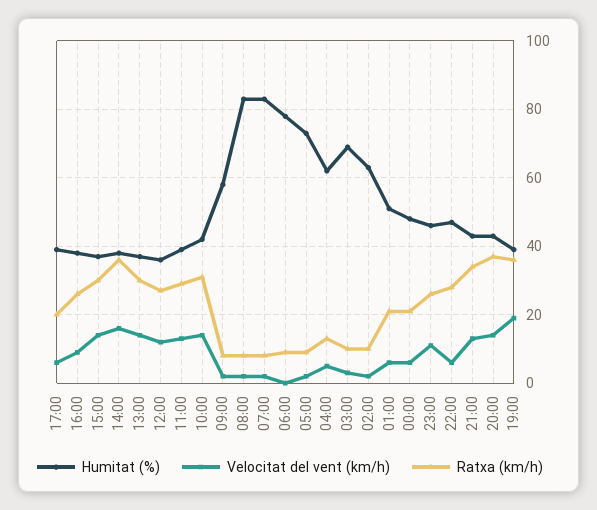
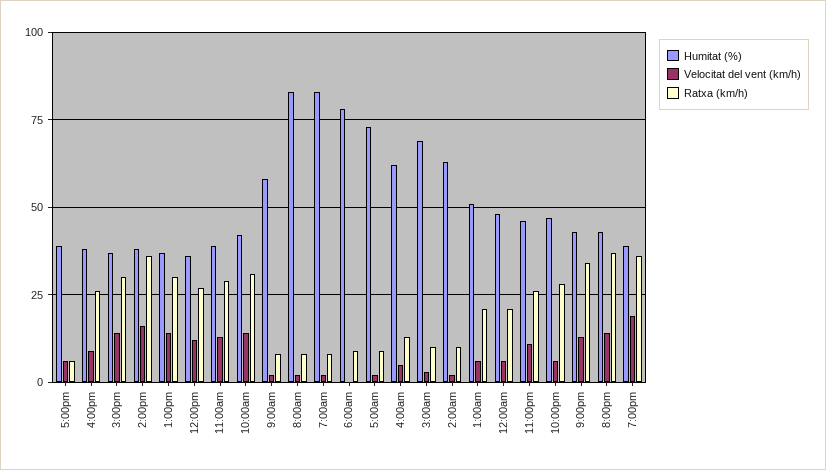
Ratxa (km/h), 17:00: 20 -> 5

